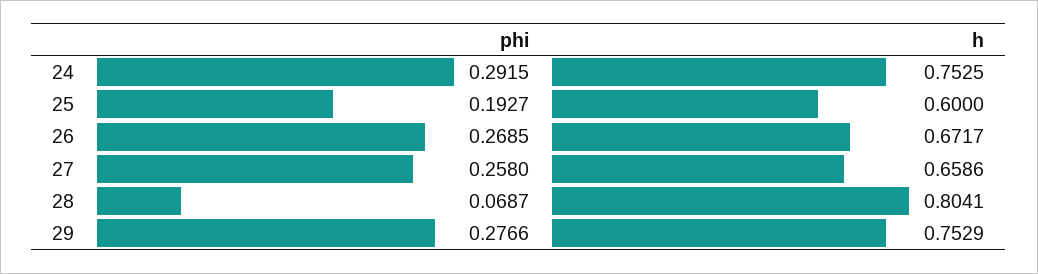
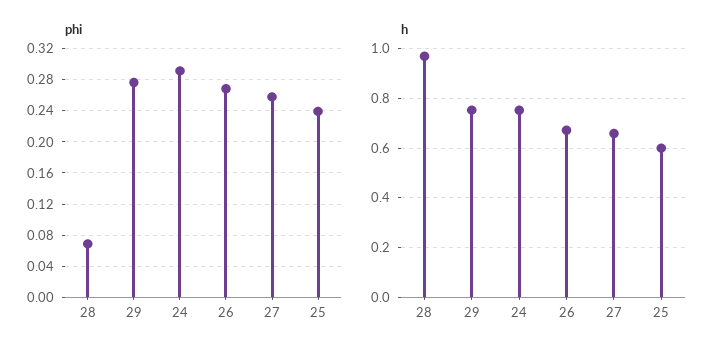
phi, 25: 0.1927 -> 0.24
h, 28: 0.8041 -> 0.975

